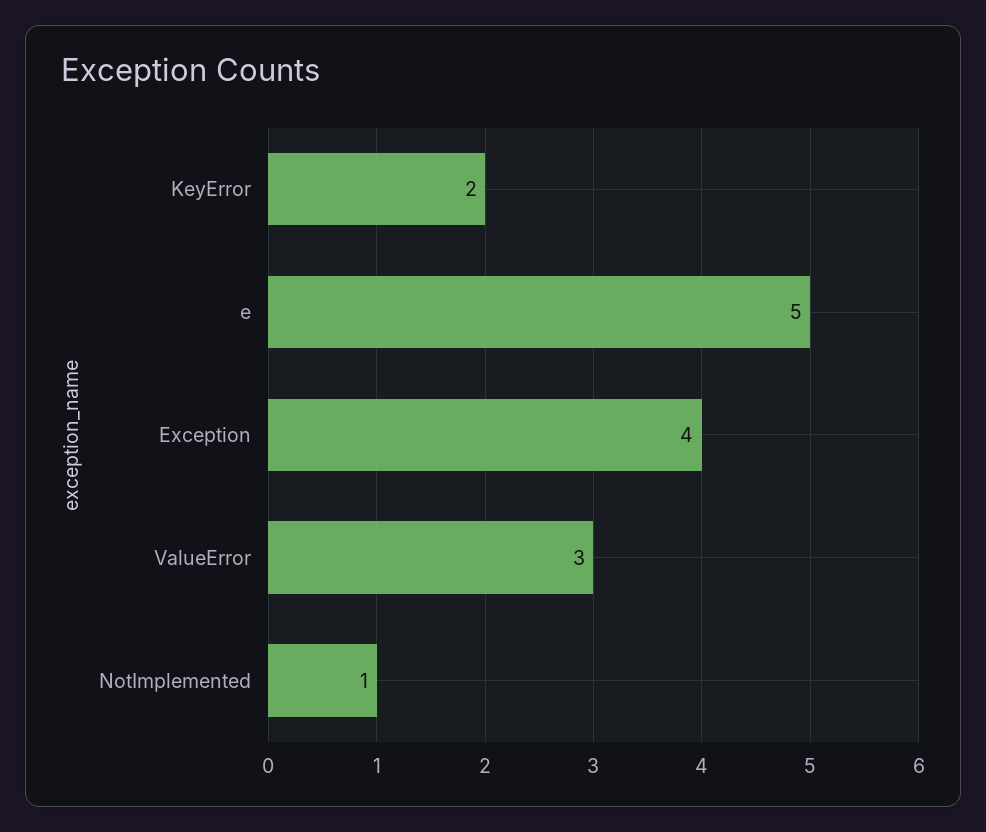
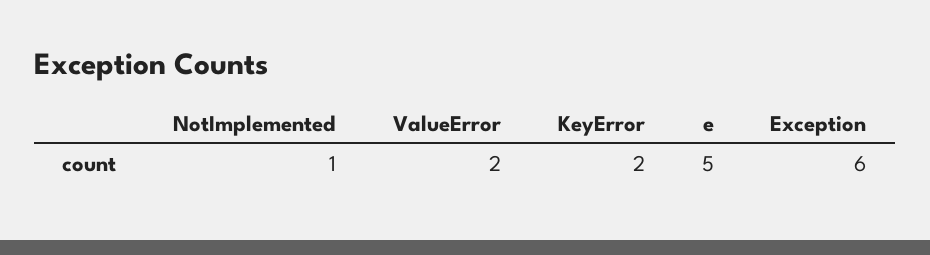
Exception: 4 -> 6
ValueError: 3 -> 2

